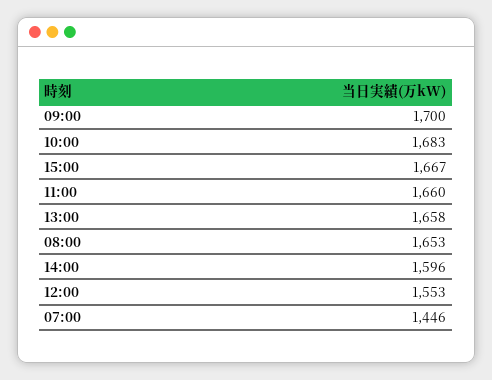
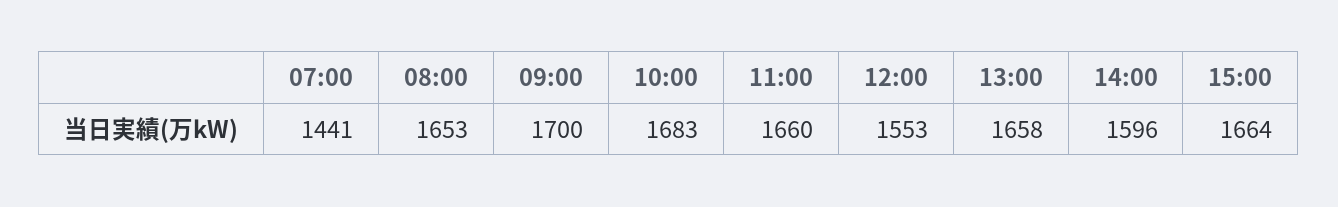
15:00: 1667 -> 1664
07:00: 1446 -> 1441

